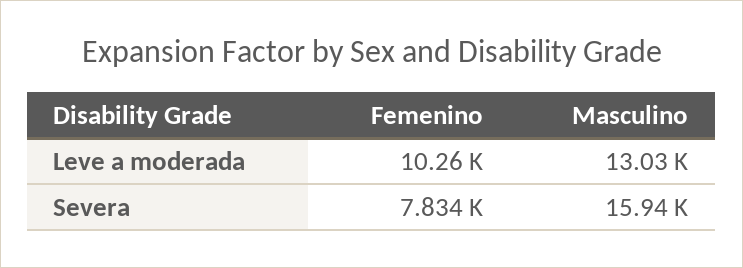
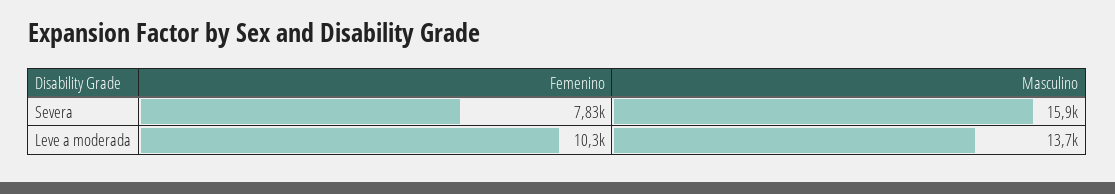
Masculino, Leve a moderada: 13030 -> 13700

